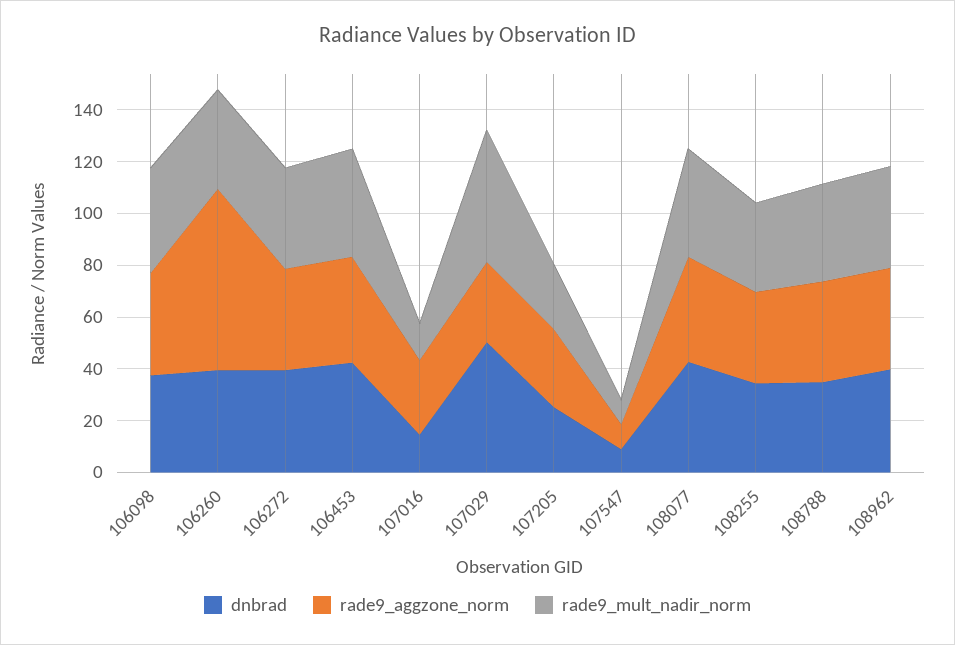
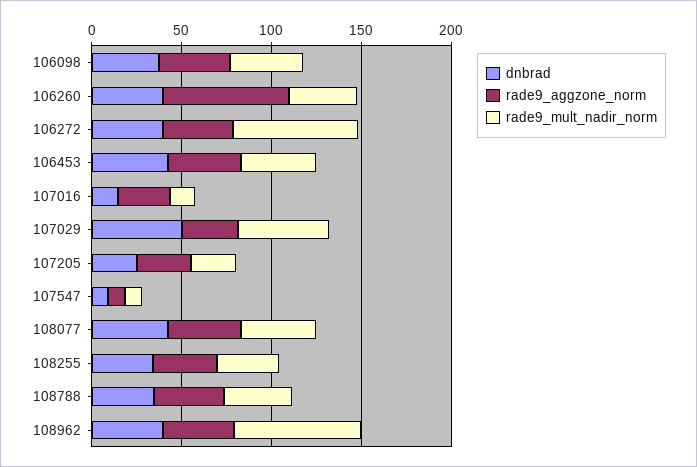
rade9_mult_nadir_norm, 106272: 40 -> 70
rade9_mult_nadir_norm, 108962: 40 -> 70

